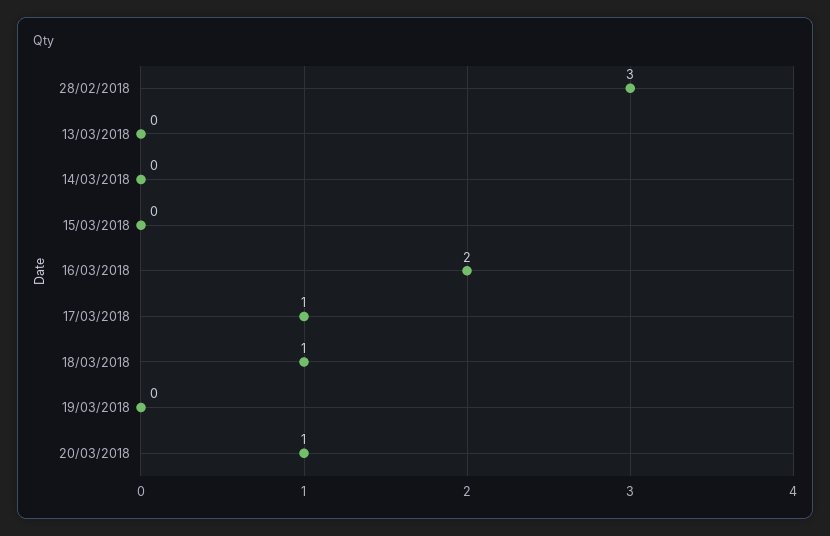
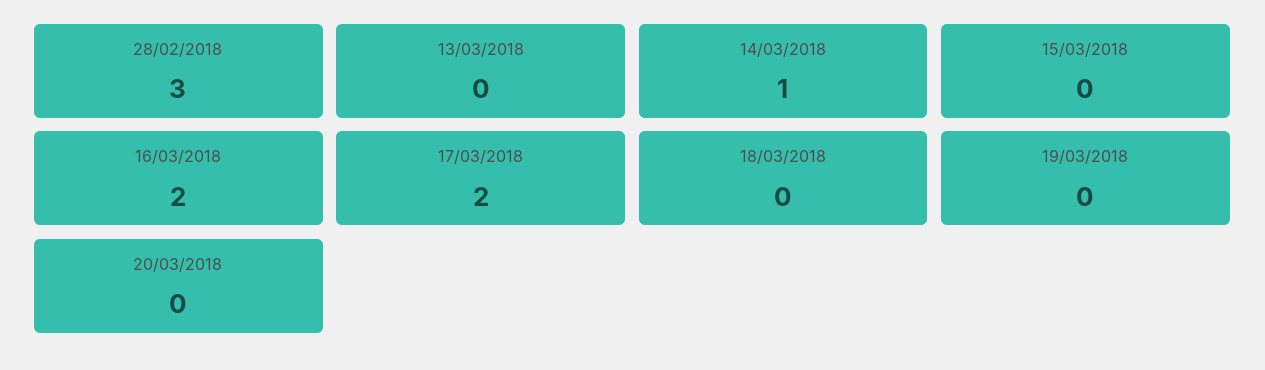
14/03/2018: 0 -> 1
17/03/2018: 1 -> 2
18/03/2018: 1 -> 0
20/03/2018: 1 -> 0

